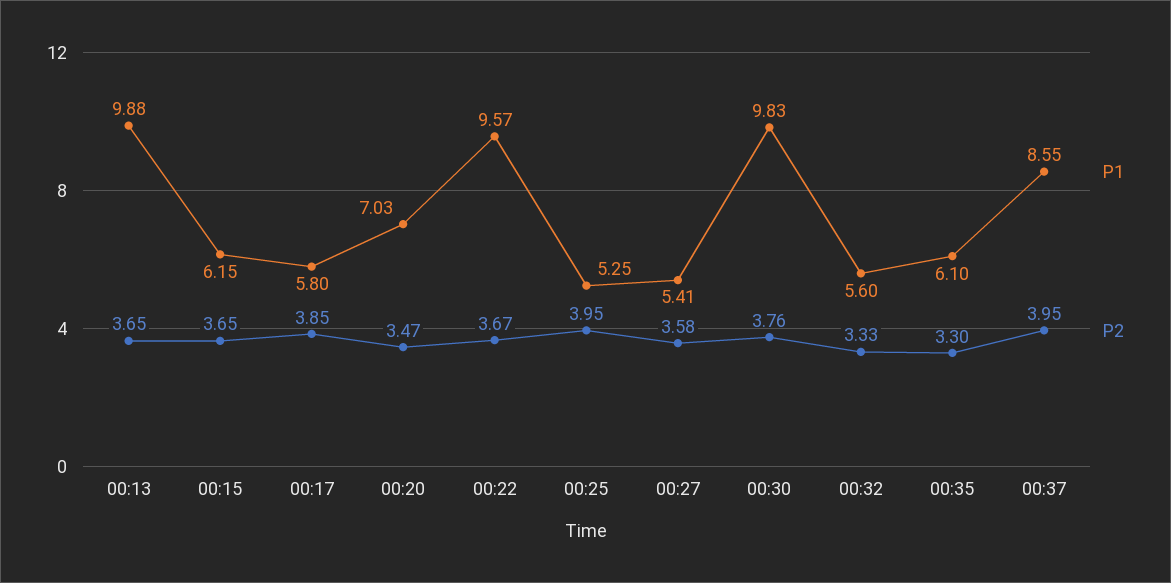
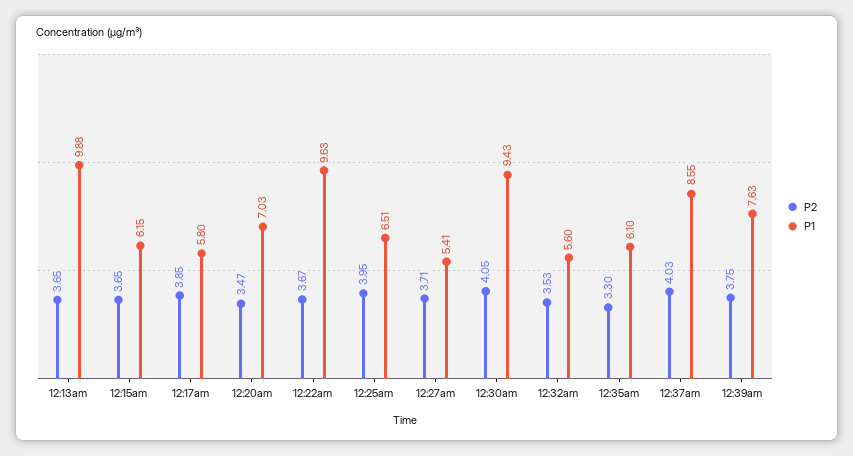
P1, 00:22: 9.57 -> 9.63
P1, 00:25: 5.25 -> 6.51
P2, 00:27: 3.58 -> 3.71
P1, 00:30: 9.83 -> 9.43
P2, 00:30: 3.76 -> 4.05
P2, 00:32: 3.33 -> 3.53
P2, 00:37: 3.95 -> 4.03
P2, 12:39am: none -> 3.75
P1, 12:39am: none -> 7.63

